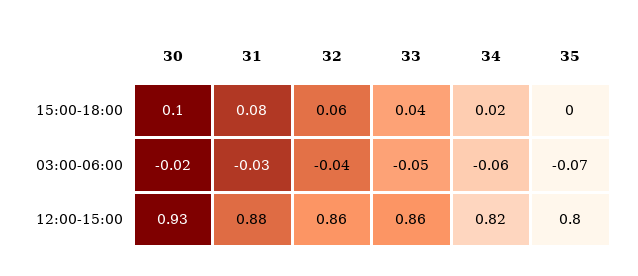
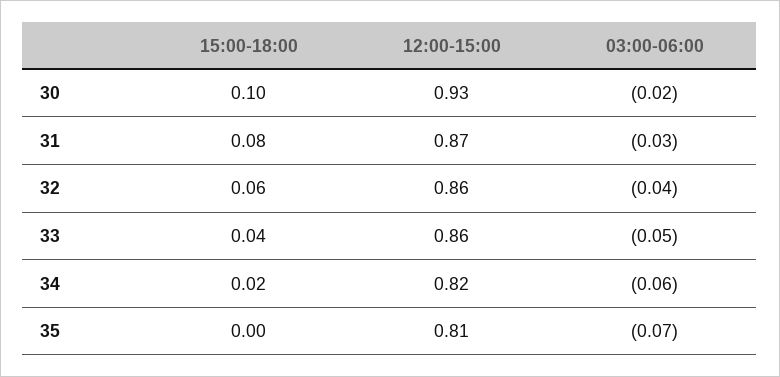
31, 12:00-15:00: 0.88 -> 0.87
35, 12:00-15:00: 0.8 -> 0.81

